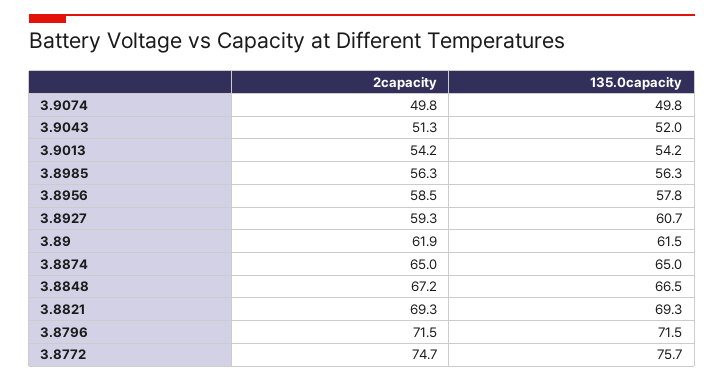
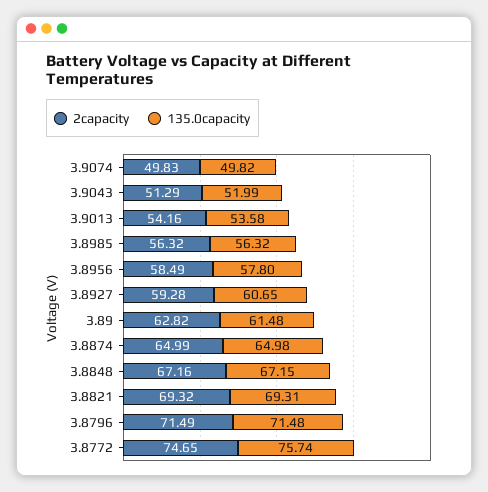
135.0capacity, 3.9013: 54.2 -> 53.58
2capacity, 3.89: 61.9 -> 62.82
135.0capacity, 3.8848: 66.5 -> 67.15

